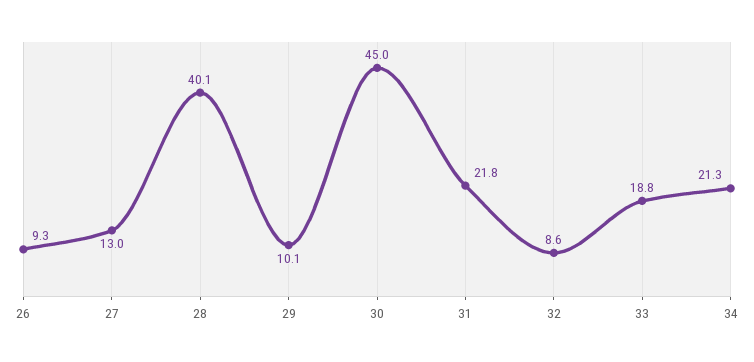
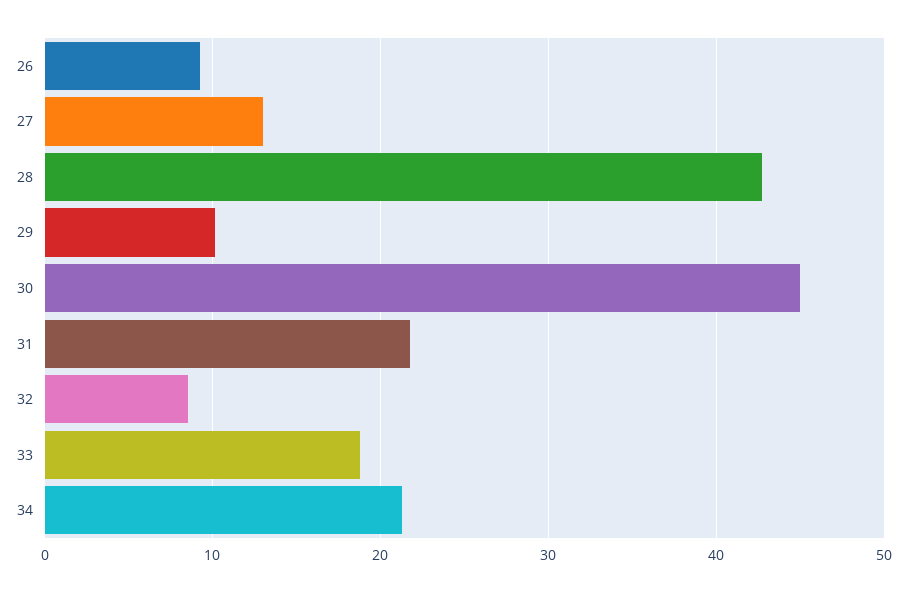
28: 40.1 -> 43

